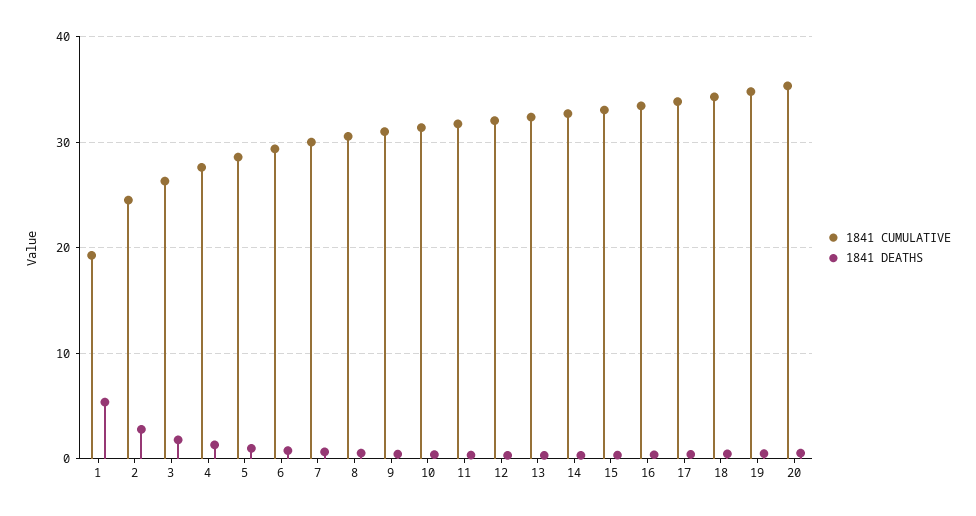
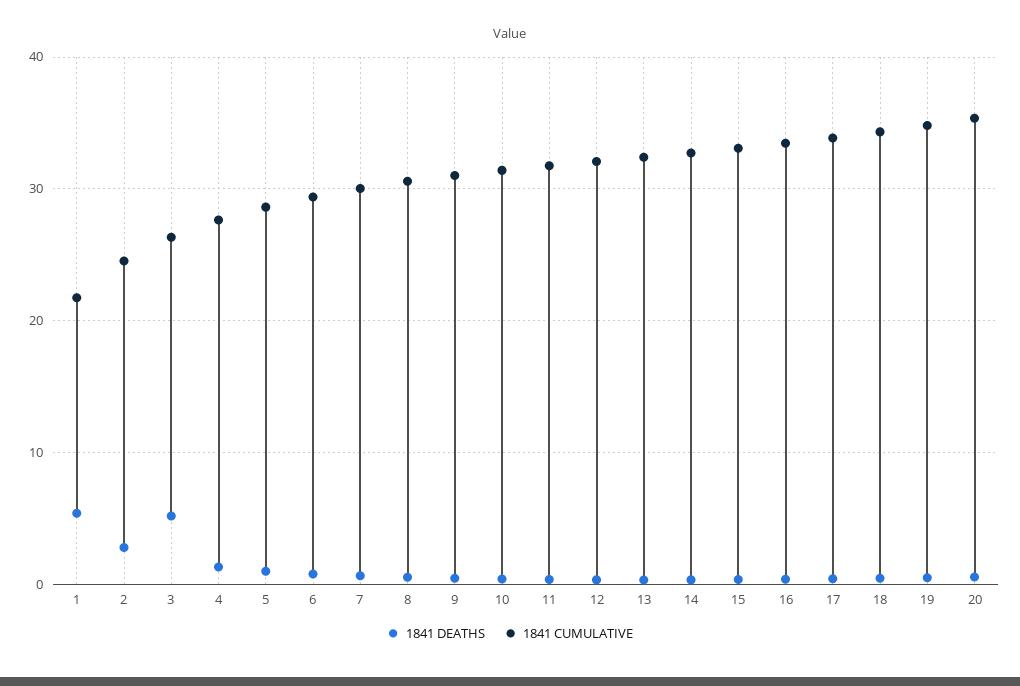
1841 CUMULATIVE, 1: 19 -> 22
1841 DEATHS, 3: 2 -> 5

